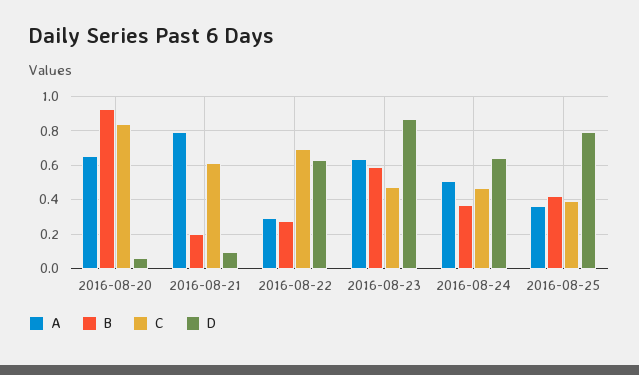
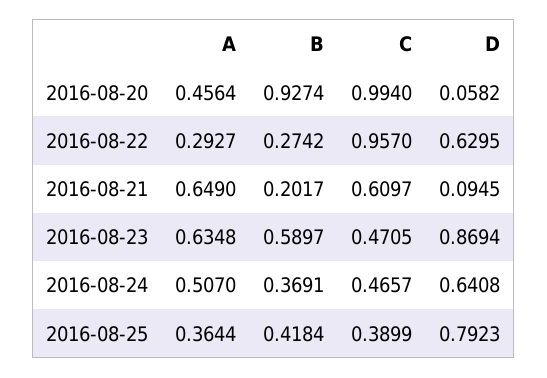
A, 2016-08-20: 0.65 -> 0.4564
C, 2016-08-20: 0.85 -> 0.994
A, 2016-08-21: 0.8 -> 0.649
C, 2016-08-22: 0.7 -> 0.957

